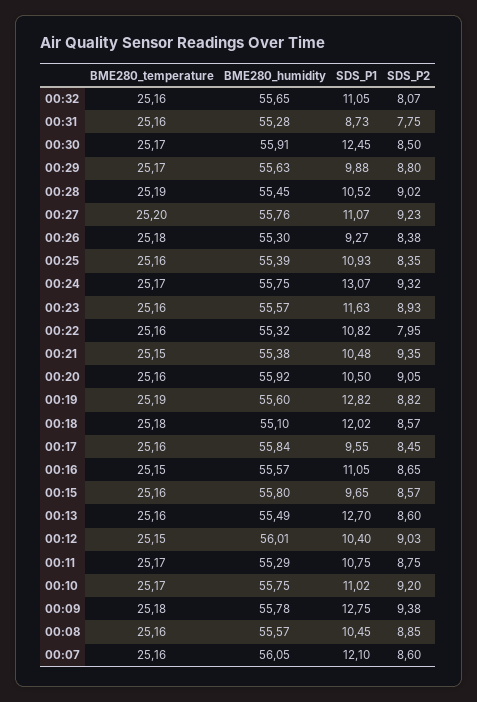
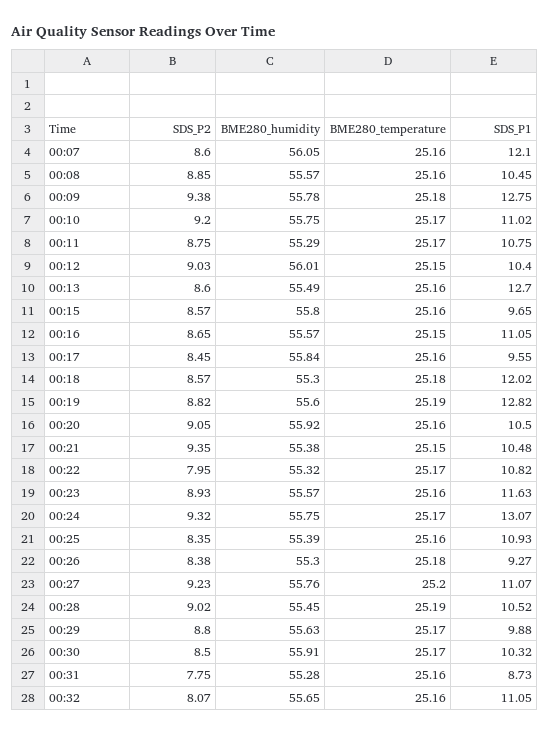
SDS_P1, 00:30: 12.45 -> 10.32
BME280_temperature, 00:22: 25.16 -> 25.17
BME280_humidity, 00:18: 55.1 -> 55.3

